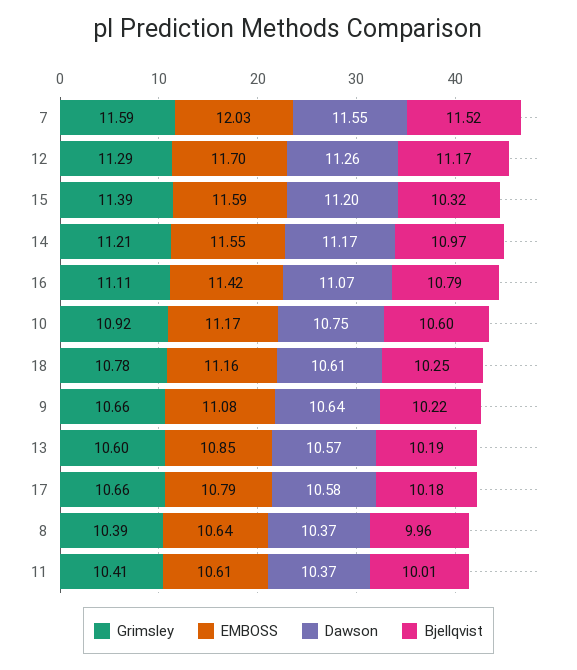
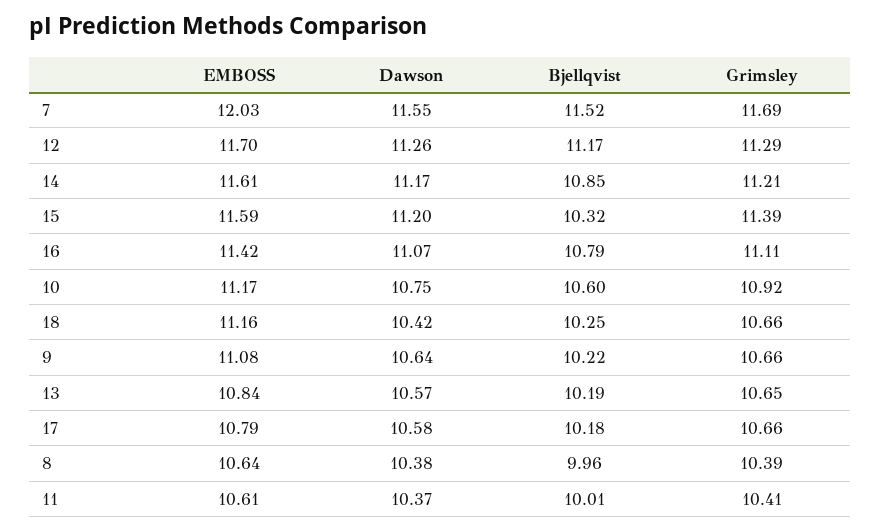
Grimsley, 7: 11.59 -> 11.69
EMBOSS, 14: 11.55 -> 11.61
Bjellqvist, 14: 10.97 -> 10.85
Grimsley, 18: 10.78 -> 10.66
Dawson, 18: 10.61 -> 10.42
Grimsley, 13: 10.6 -> 10.65
EMBOSS, 13: 10.85 -> 10.84
Dawson, 8: 10.37 -> 10.38

